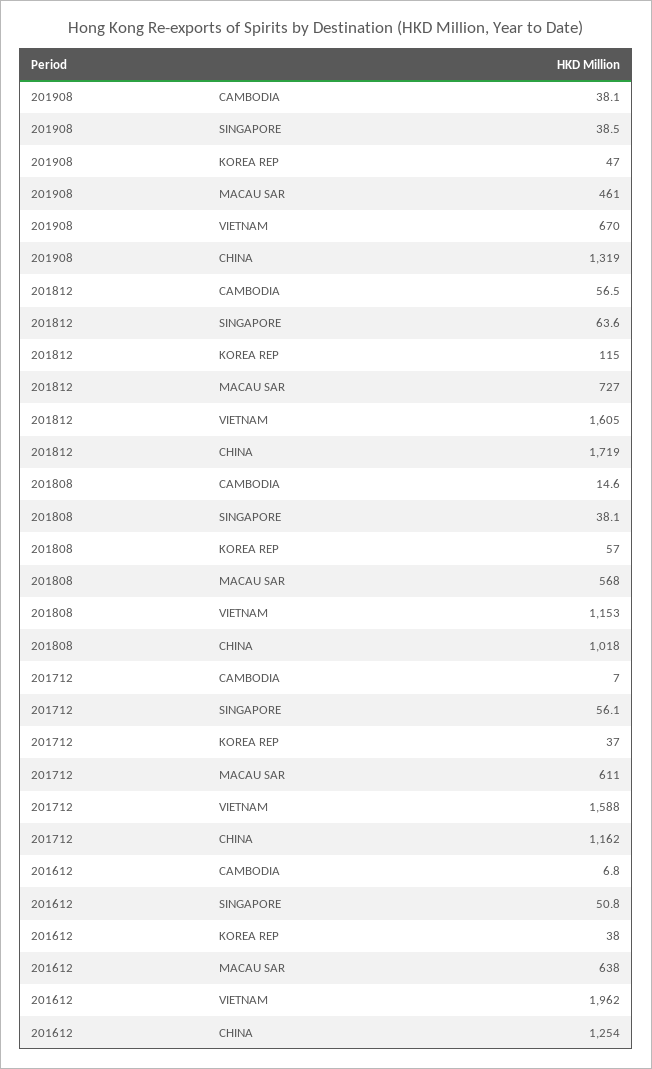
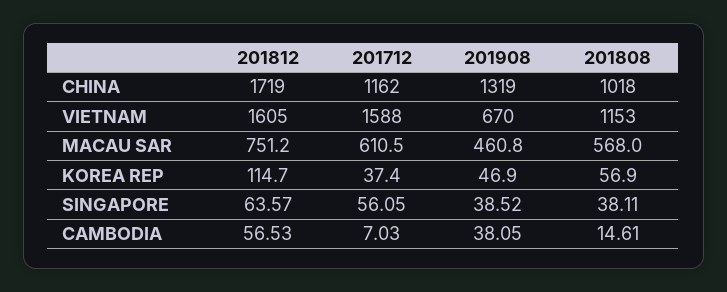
201812, MACAU SAR: 727 -> 751.2
201612, CAMBODIA: 6.8 -> none
201612, SINGAPORE: 50.8 -> none
201612, KOREA REP: 38 -> none
201612, MACAU SAR: 638 -> none
201612, VIETNAM: 1962 -> none
201612, CHINA: 1254 -> none

